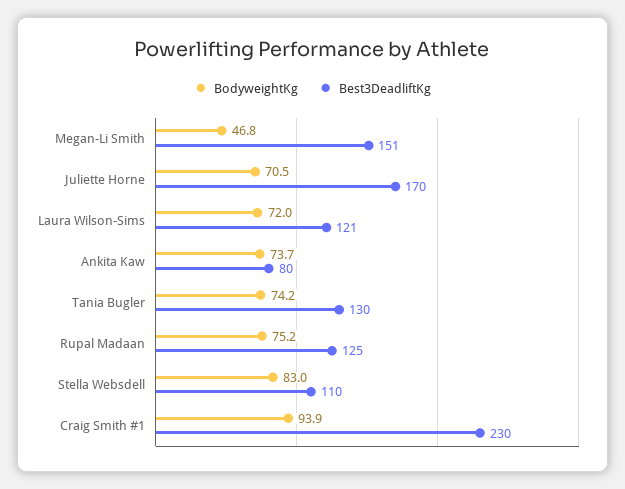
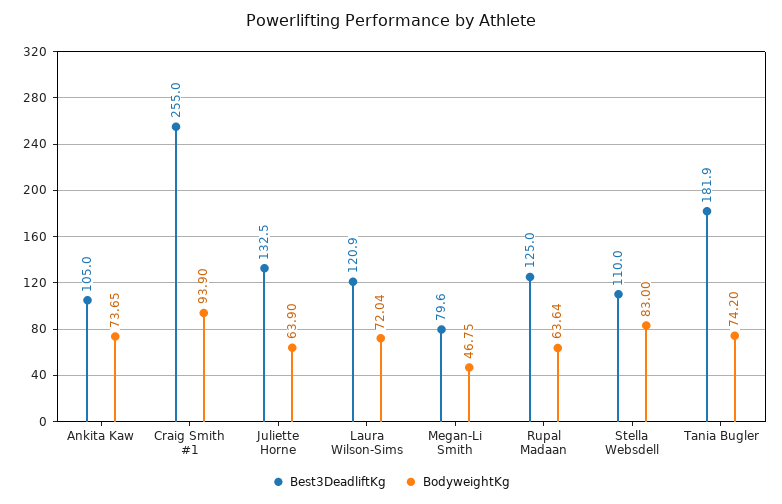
Best3DeadliftKg, Megan-Li Smith: 151 -> 79.6
BodyweightKg, Juliette Horne: 70.5 -> 63.9
Best3DeadliftKg, Juliette Horne: 170 -> 132.5
Best3DeadliftKg, Ankita Kaw: 80 -> 105
Best3DeadliftKg, Tania Bugler: 130 -> 181.9
BodyweightKg, Rupal Madaan: 75.2 -> 63.64
Best3DeadliftKg, Craig Smith #1: 230 -> 255

